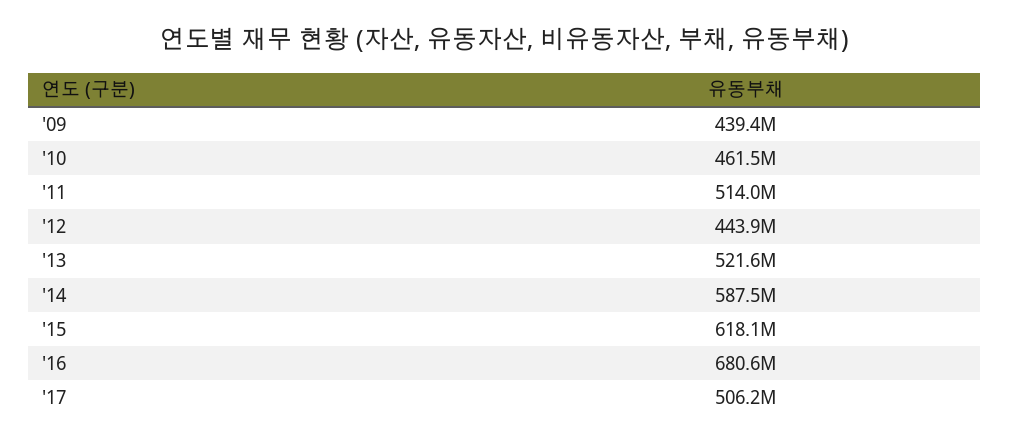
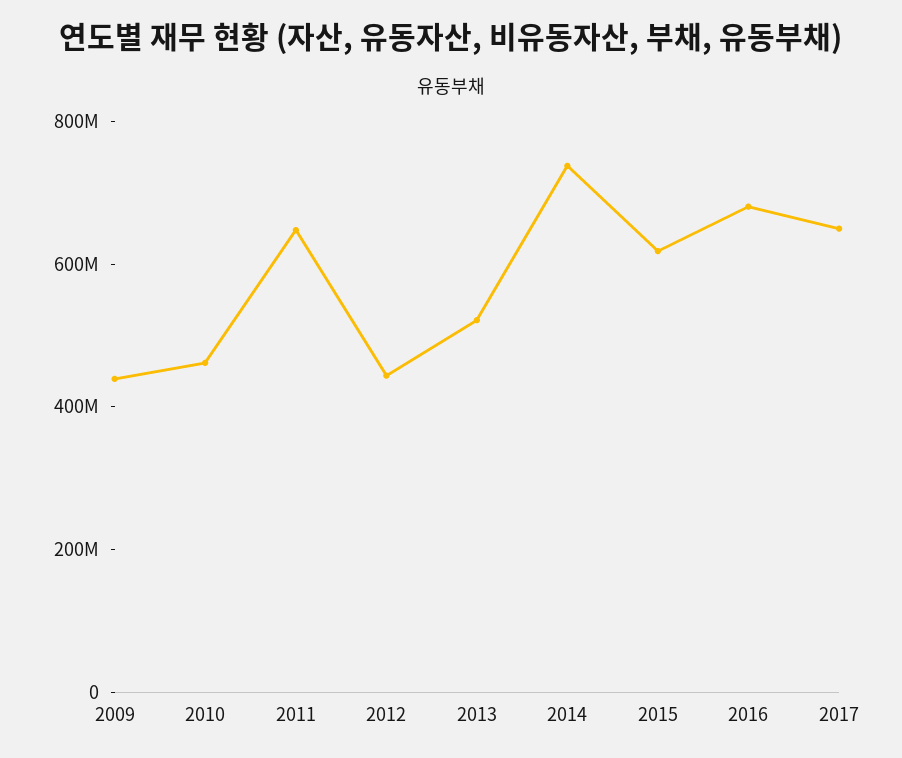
'11: 514000000 -> 650000000
'14: 587500000 -> 750000000
'17: 506200000 -> 650000000

